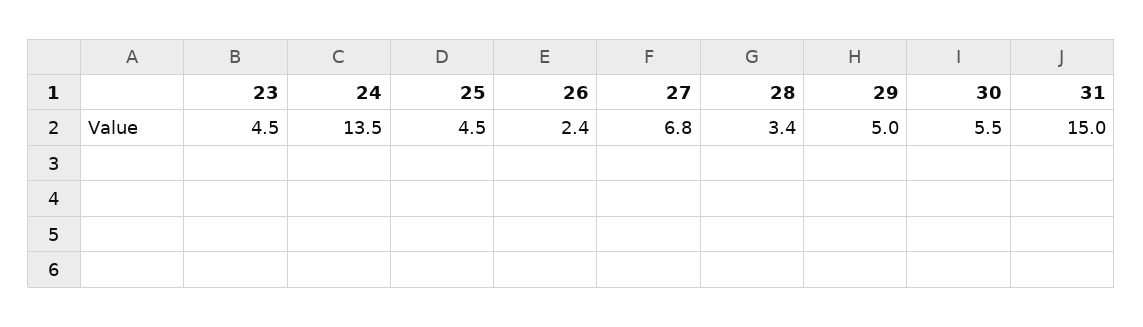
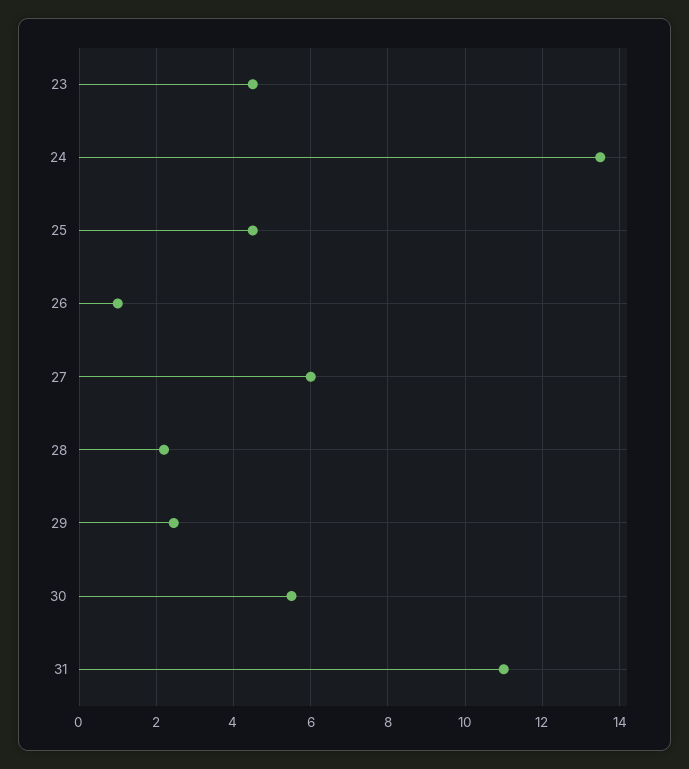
26: 2.4 -> 1
27: 6.8 -> 6
28: 3.4 -> 2.2
29: 5 -> 2.4
31: 15 -> 11

